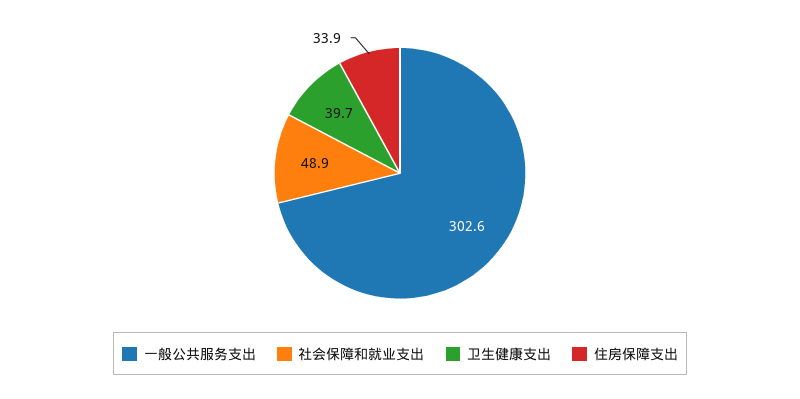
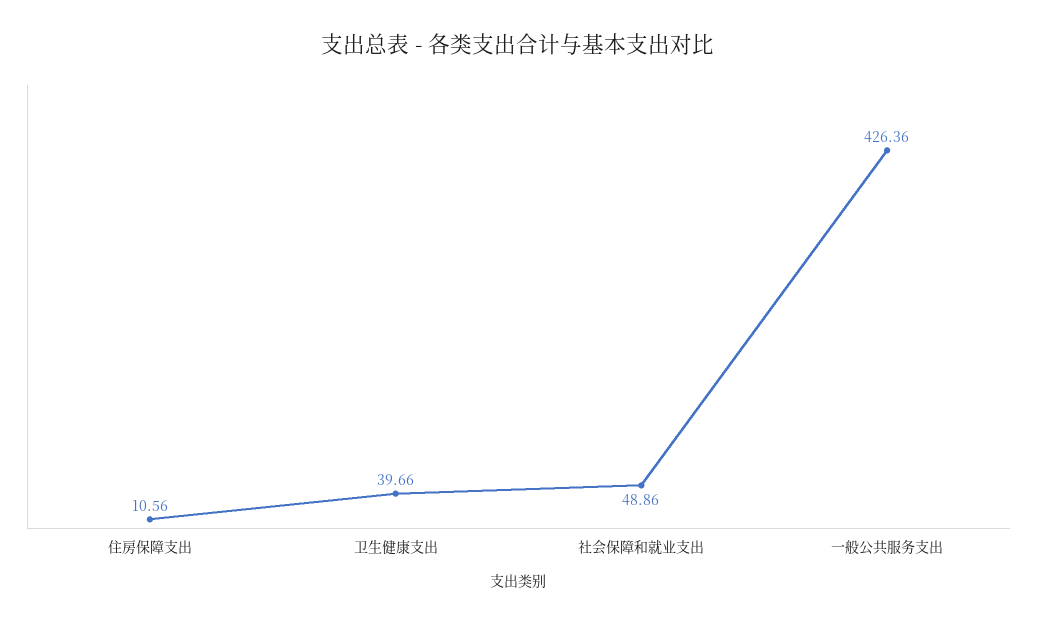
一般公共服务支出: 302.6 -> 426.36
住房保障支出: 33.9 -> 10.56

